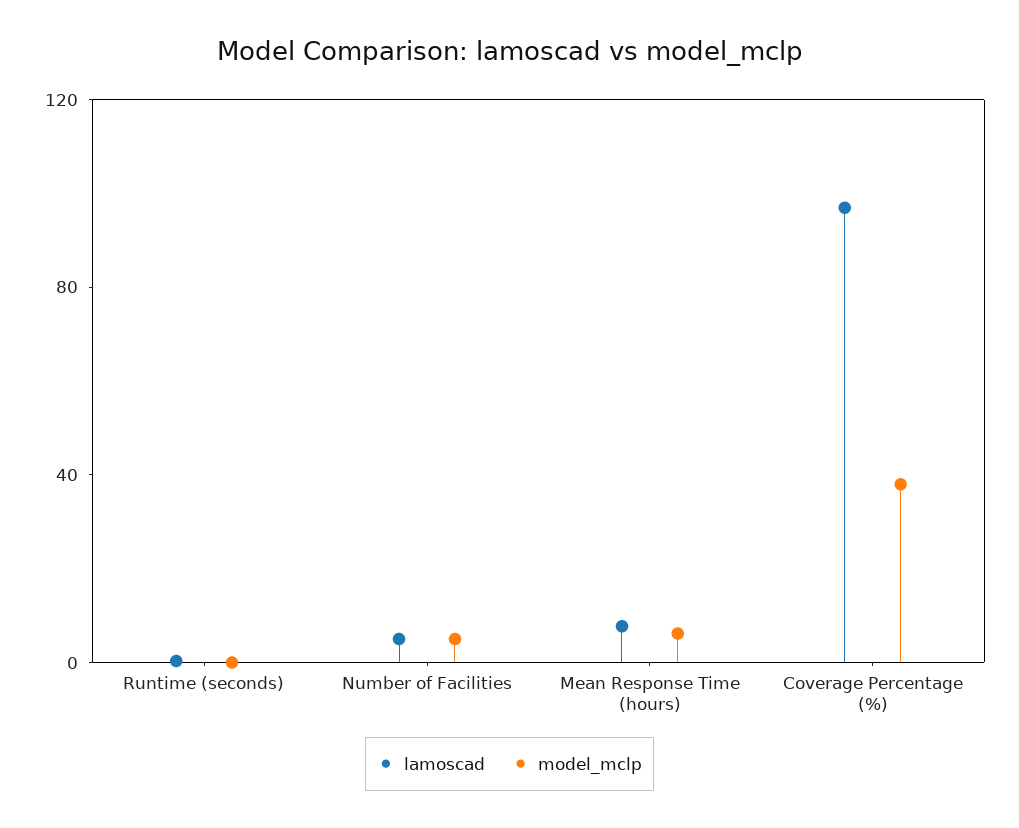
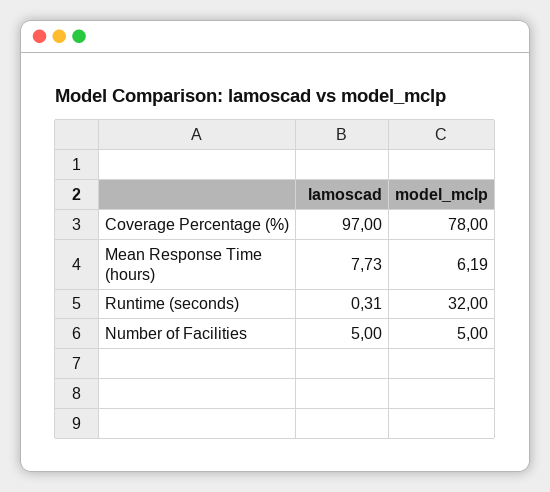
model_mclp, Runtime (seconds): 0 -> 32
model_mclp, Coverage Percentage (%): 40 -> 78

